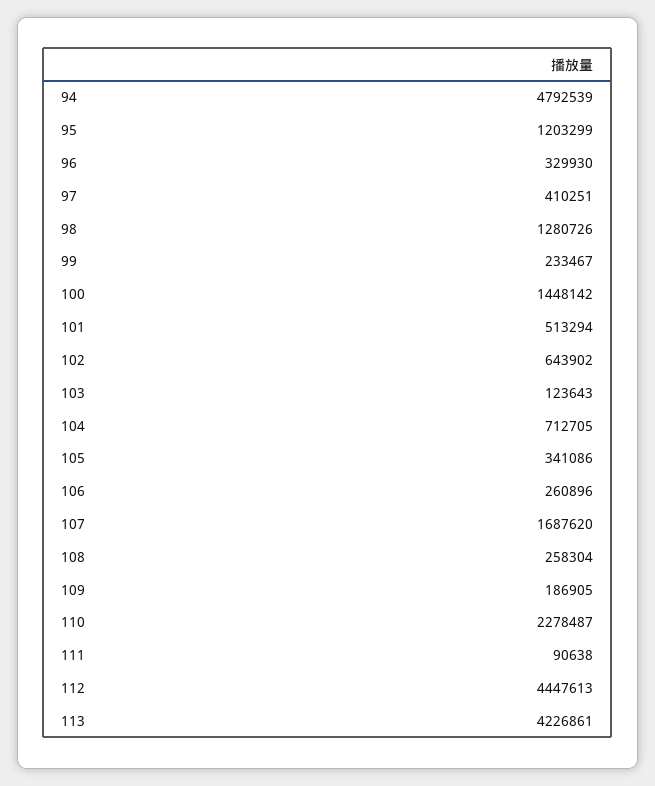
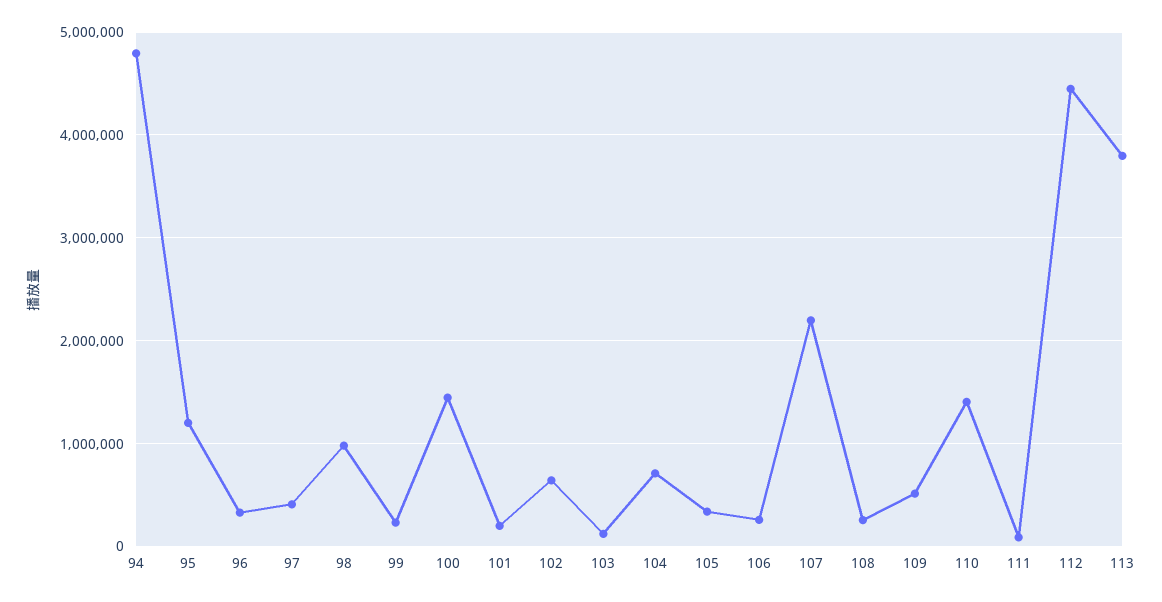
98: 1280726 -> 1000000
101: 513294 -> 200000
107: 1687620 -> 2200000
109: 186905 -> 500000
110: 2278487 -> 1400000
113: 4226861 -> 3800000

